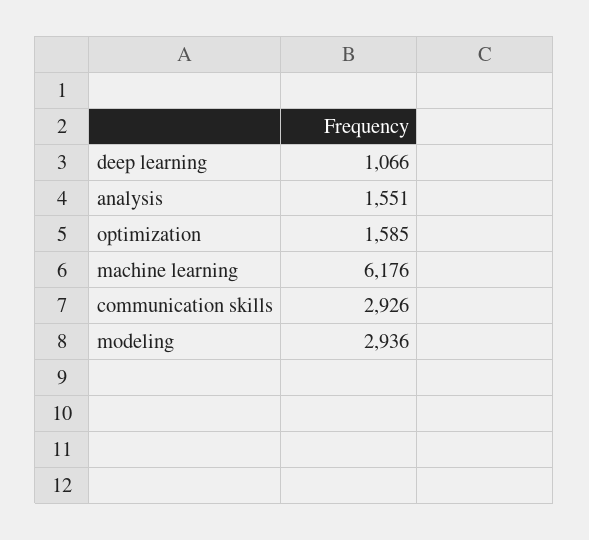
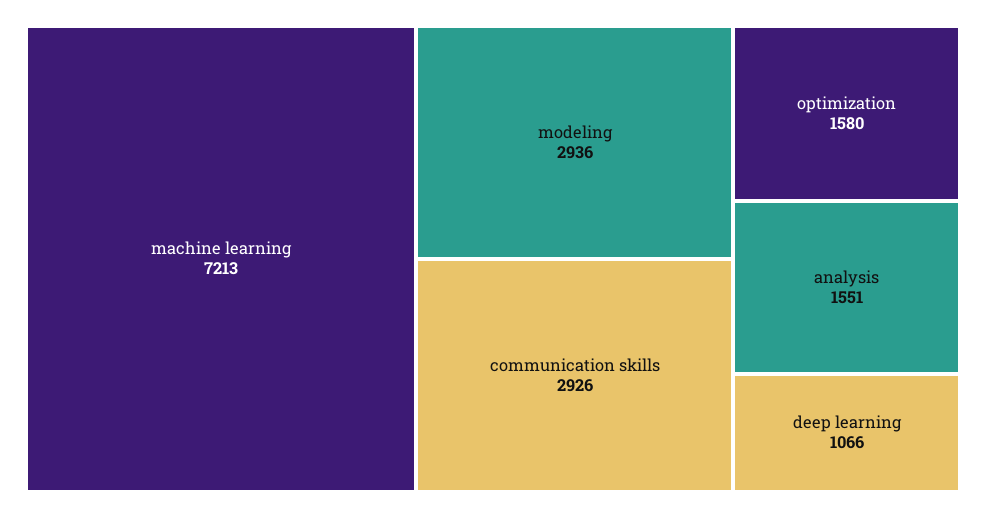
optimization: 1585 -> 1580
machine learning: 6176 -> 7213

